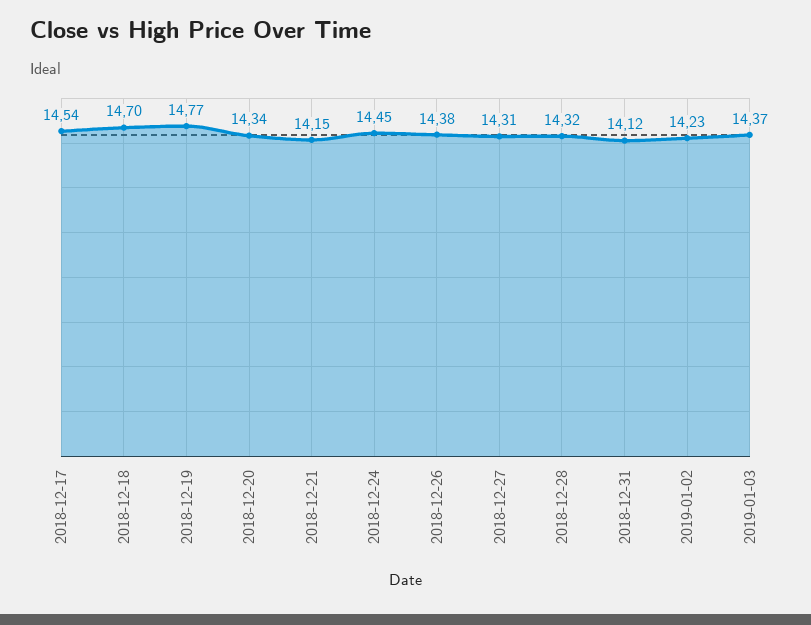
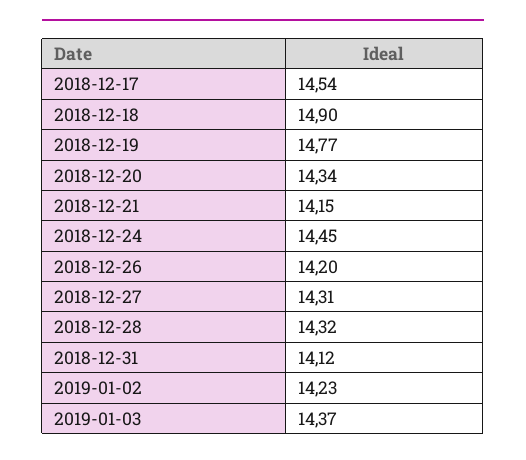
2018-12-18: 14.7 -> 14.9
2018-12-26: 14.38 -> 14.2

